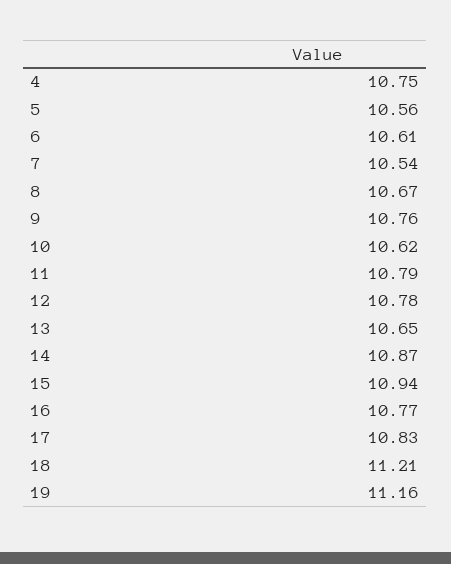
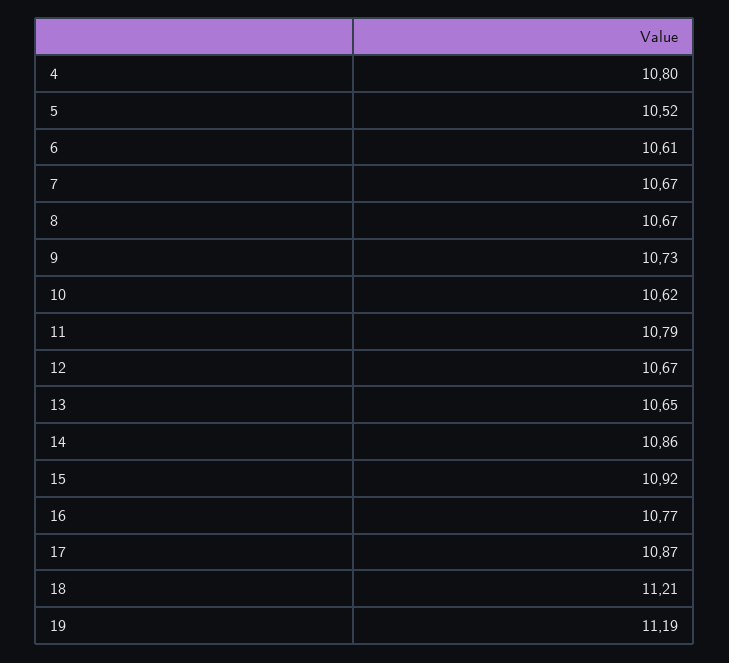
4: 10.75 -> 10.8
5: 10.56 -> 10.52
7: 10.54 -> 10.67
9: 10.76 -> 10.73
12: 10.78 -> 10.67
14: 10.87 -> 10.86
15: 10.94 -> 10.92
17: 10.83 -> 10.87
19: 11.16 -> 11.19

